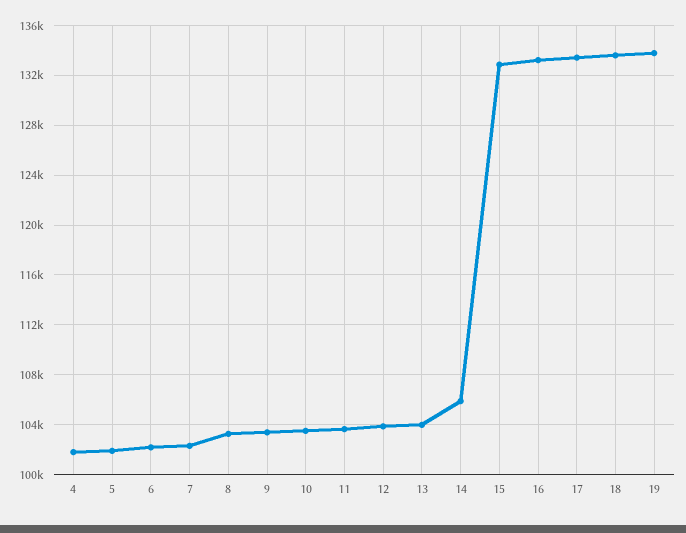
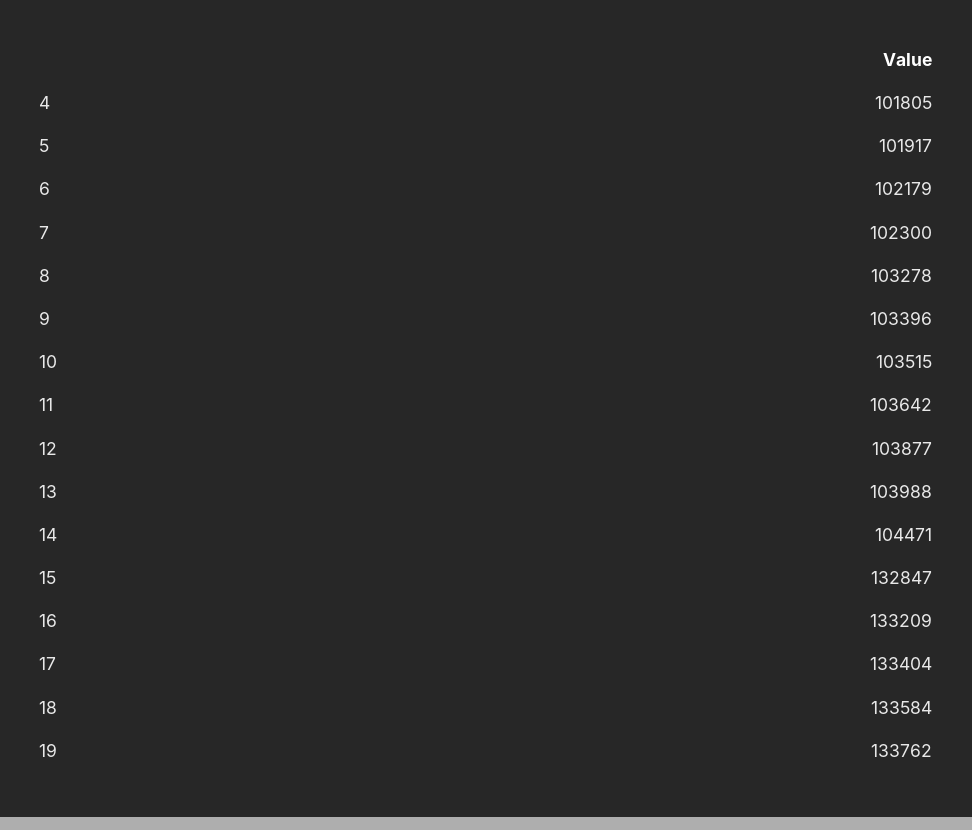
14: 106000 -> 104471

